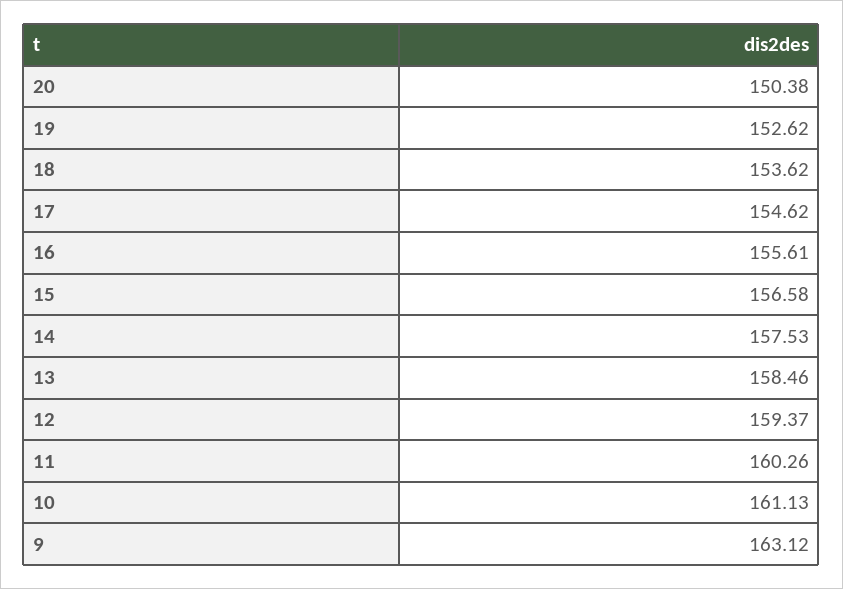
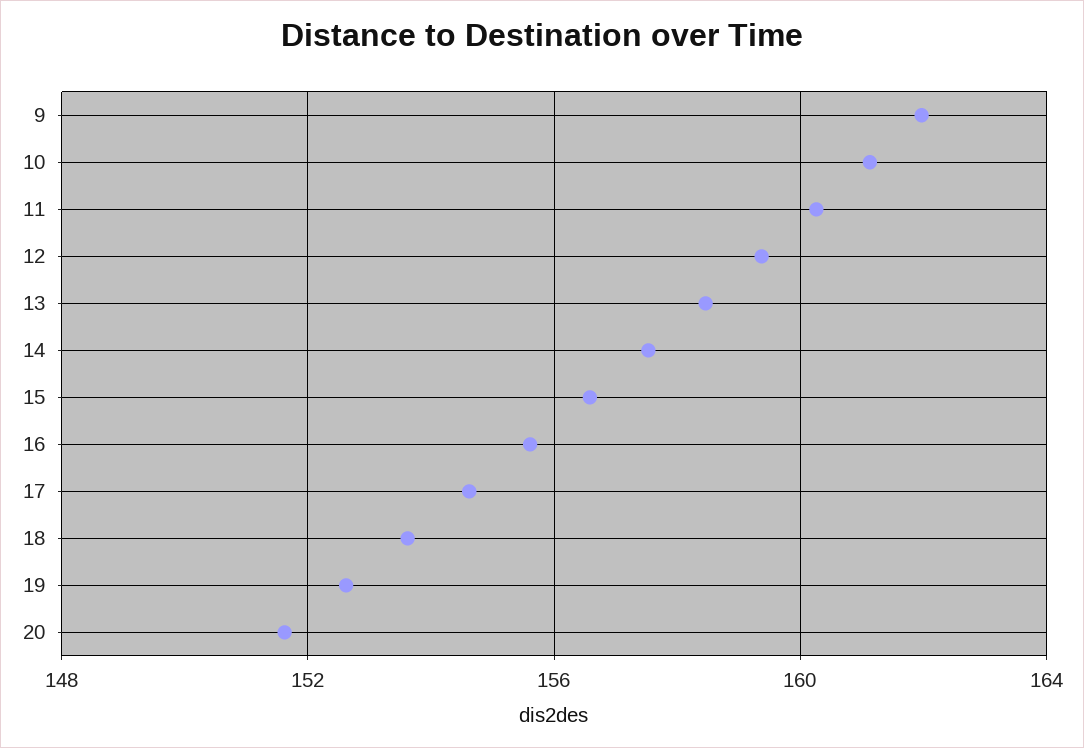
20: 150.38 -> 151.5
9: 163.12 -> 162

